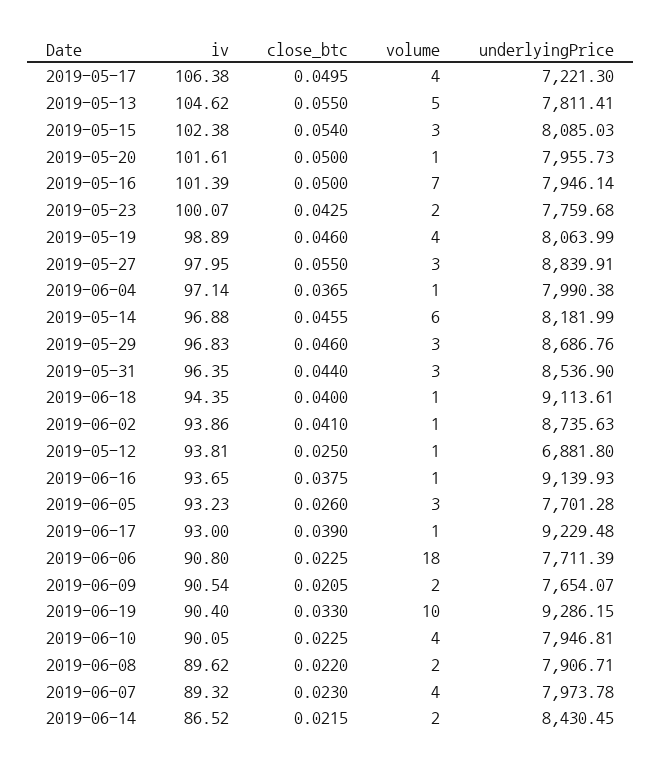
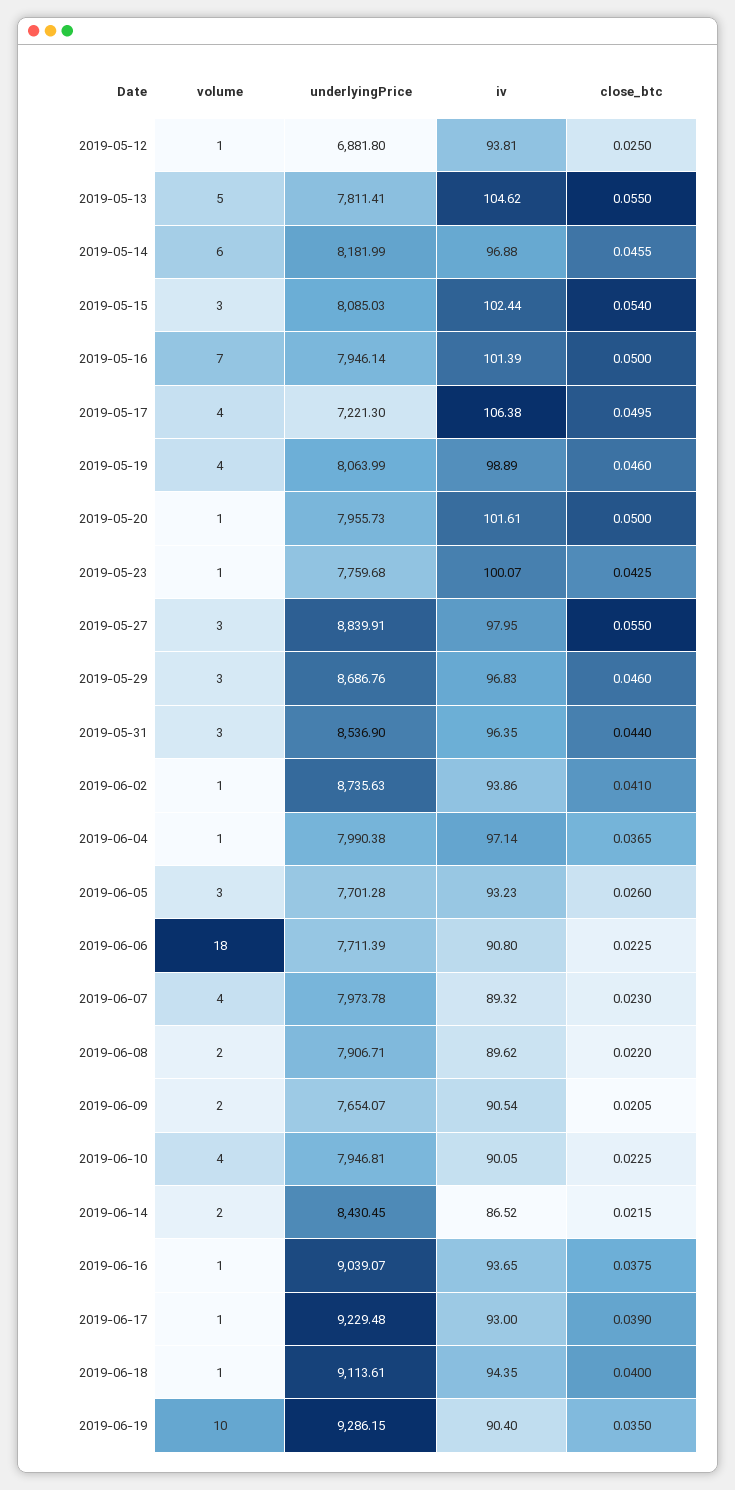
iv, 2019-05-15: 102.38 -> 102.44
volume, 2019-05-23: 2 -> 1
underlyingPrice, 2019-06-16: 9139.93 -> 9039.07
close_btc, 2019-06-19: 0.033 -> 0.035

